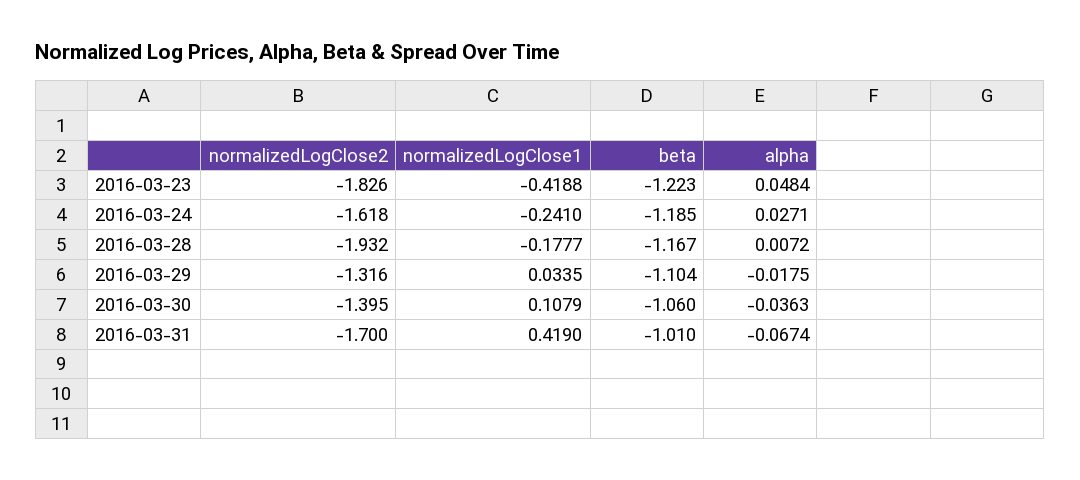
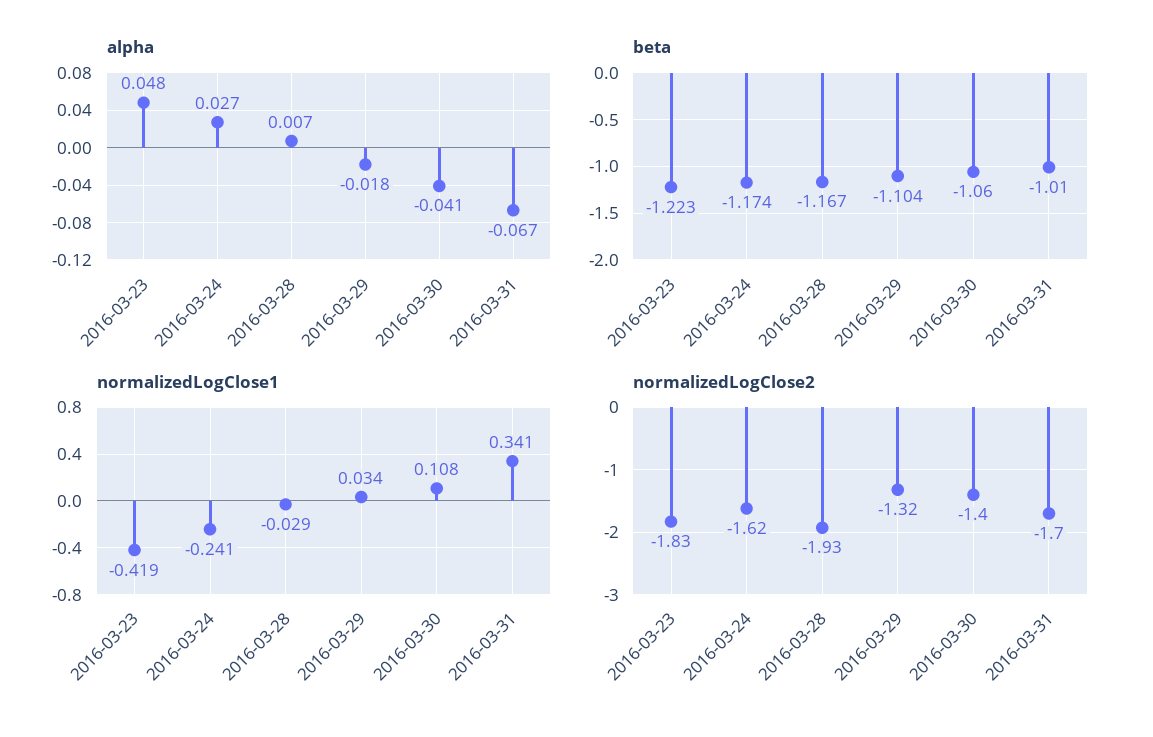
beta, 2016-03-24: -1.185 -> -1.174
normalizedLogClose1, 2016-03-28: -0.1777 -> -0.029
alpha, 2016-03-30: -0.0363 -> -0.041
normalizedLogClose1, 2016-03-31: 0.419 -> 0.341

